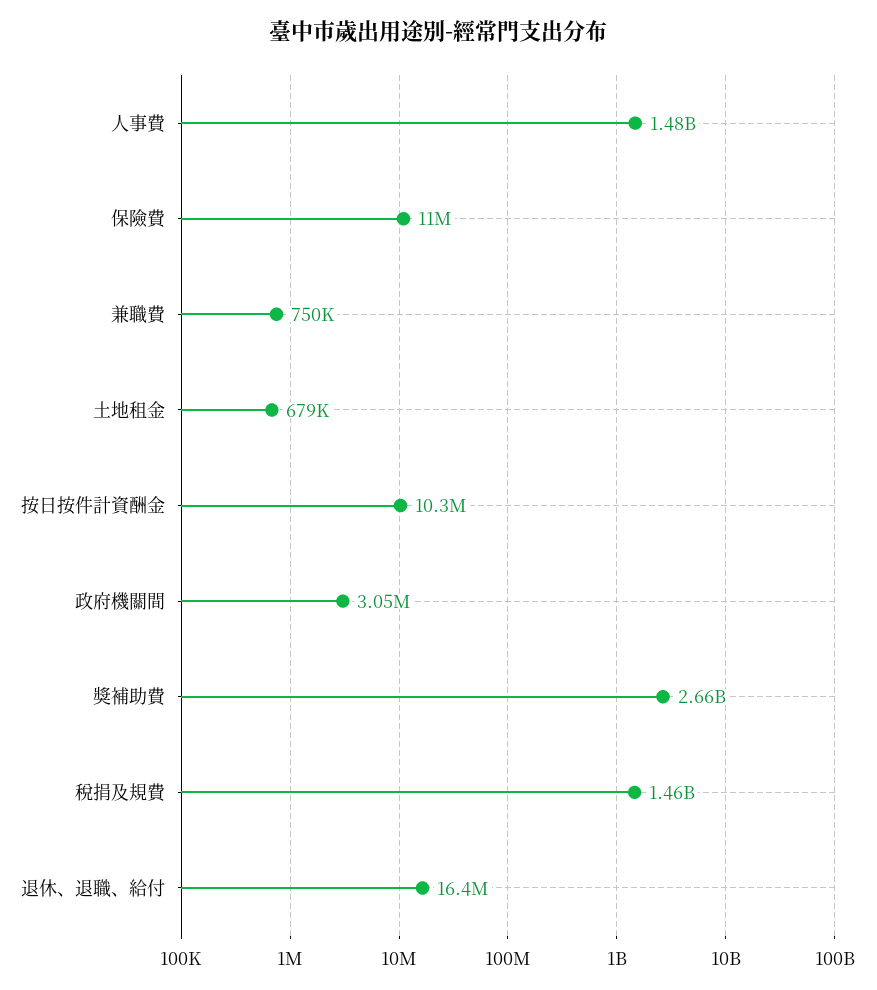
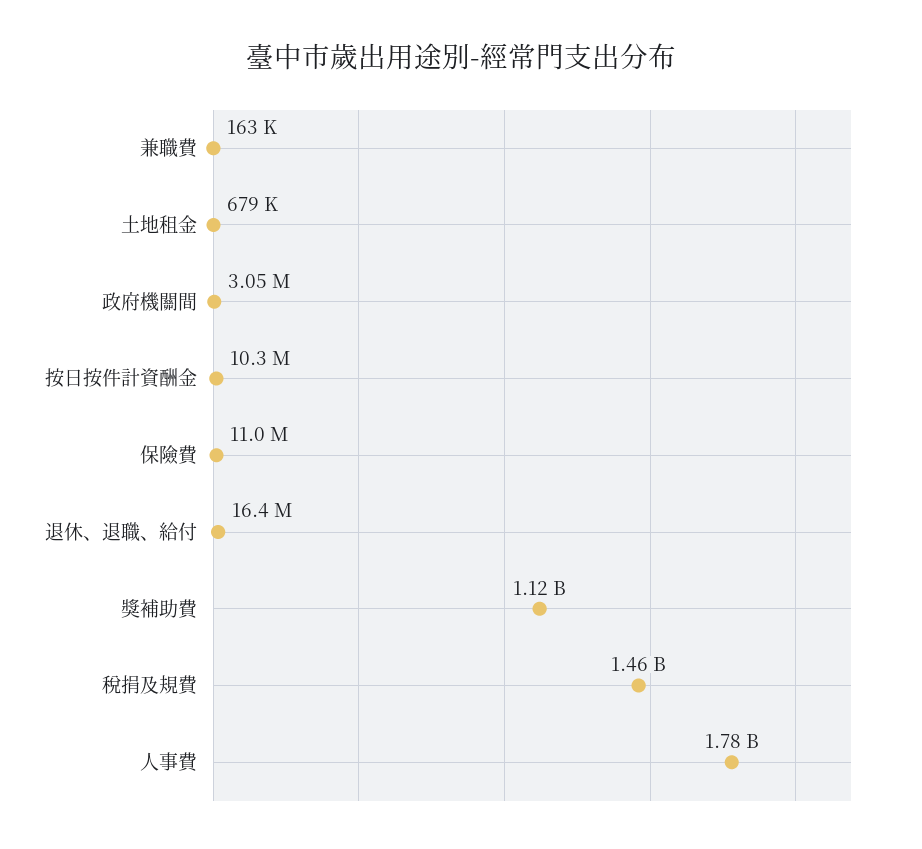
人事費: 1480000000 -> 1780000000
兼職費: 750000 -> 163000
獎補助費: 2660000000 -> 1120000000

